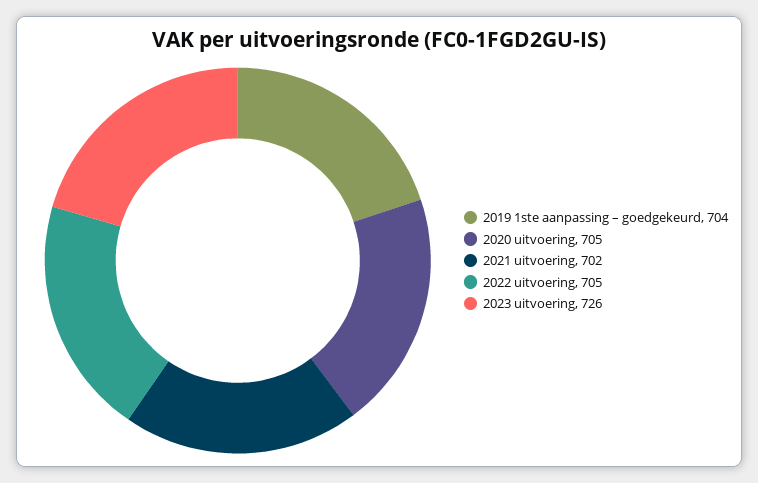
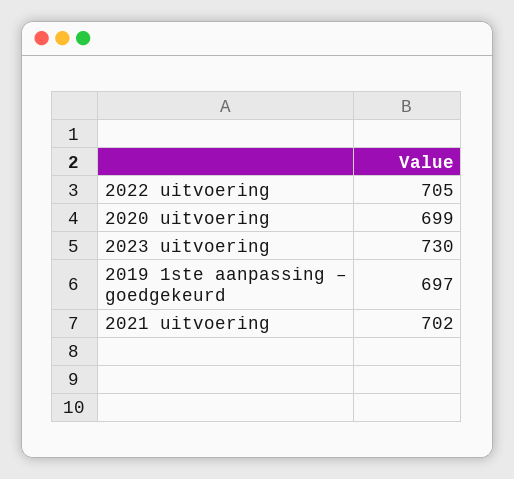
2019 1ste aanpassing – goedgekeurd: 704 -> 697
2020 uitvoering: 705 -> 699
2023 uitvoering: 726 -> 730

